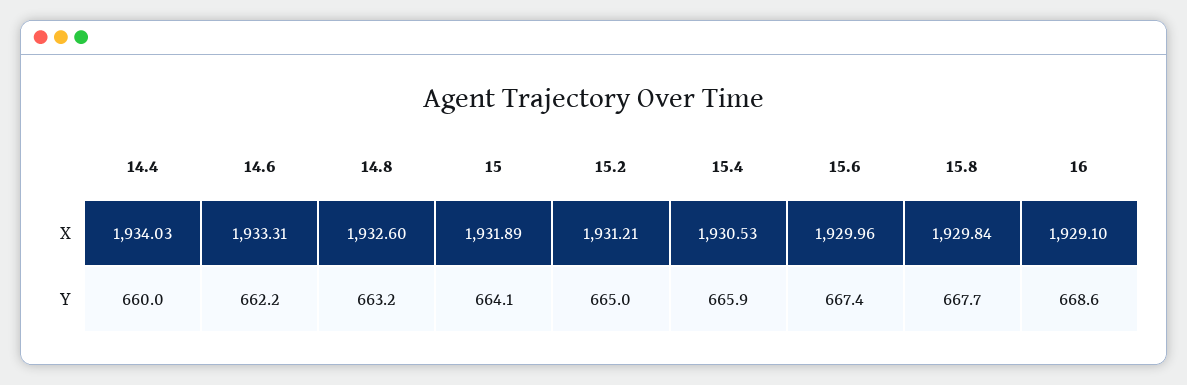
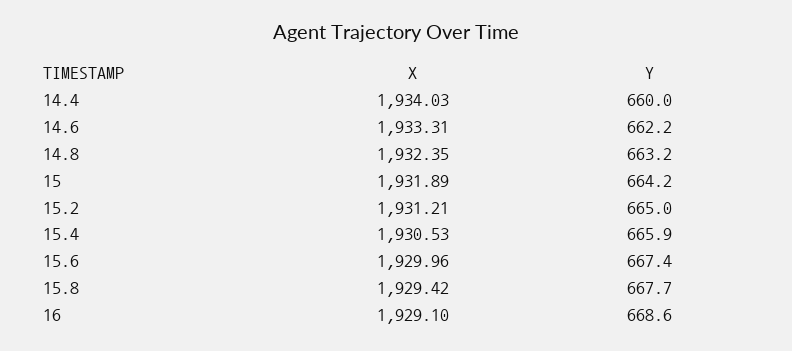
14.8, X: 1932.6 -> 1932.35
15.8, X: 1929.84 -> 1929.42
15, Y: 664.1 -> 664.2

